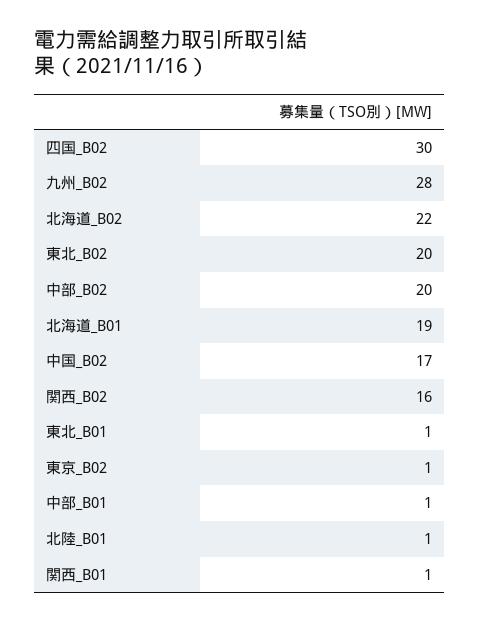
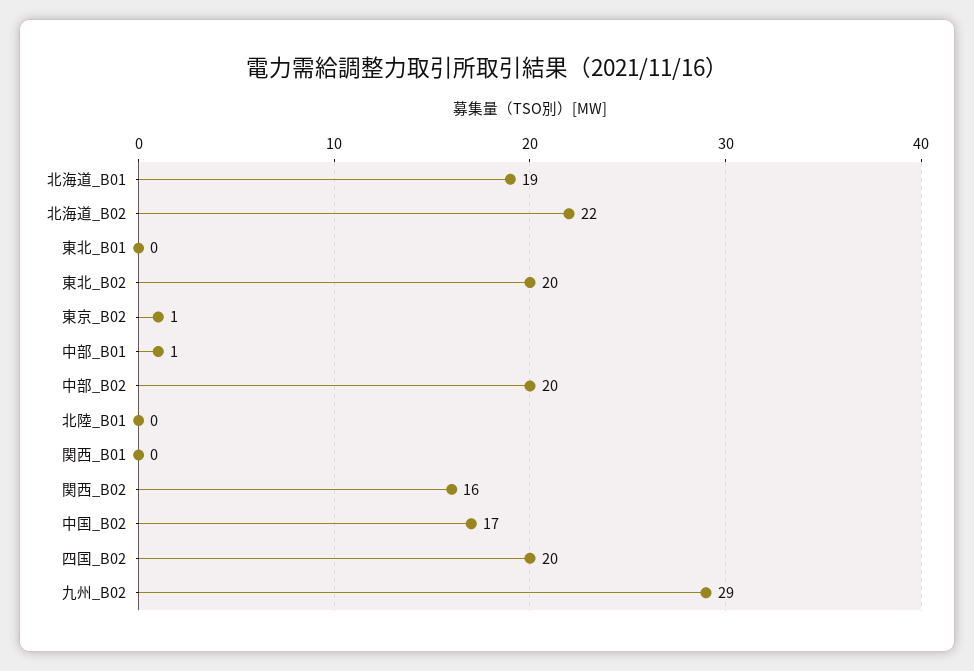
四国_B02: 30 -> 20
九州_B02: 28 -> 29
東北_B01: 1 -> 0
北陸_B01: 1 -> 0
関西_B01: 1 -> 0

